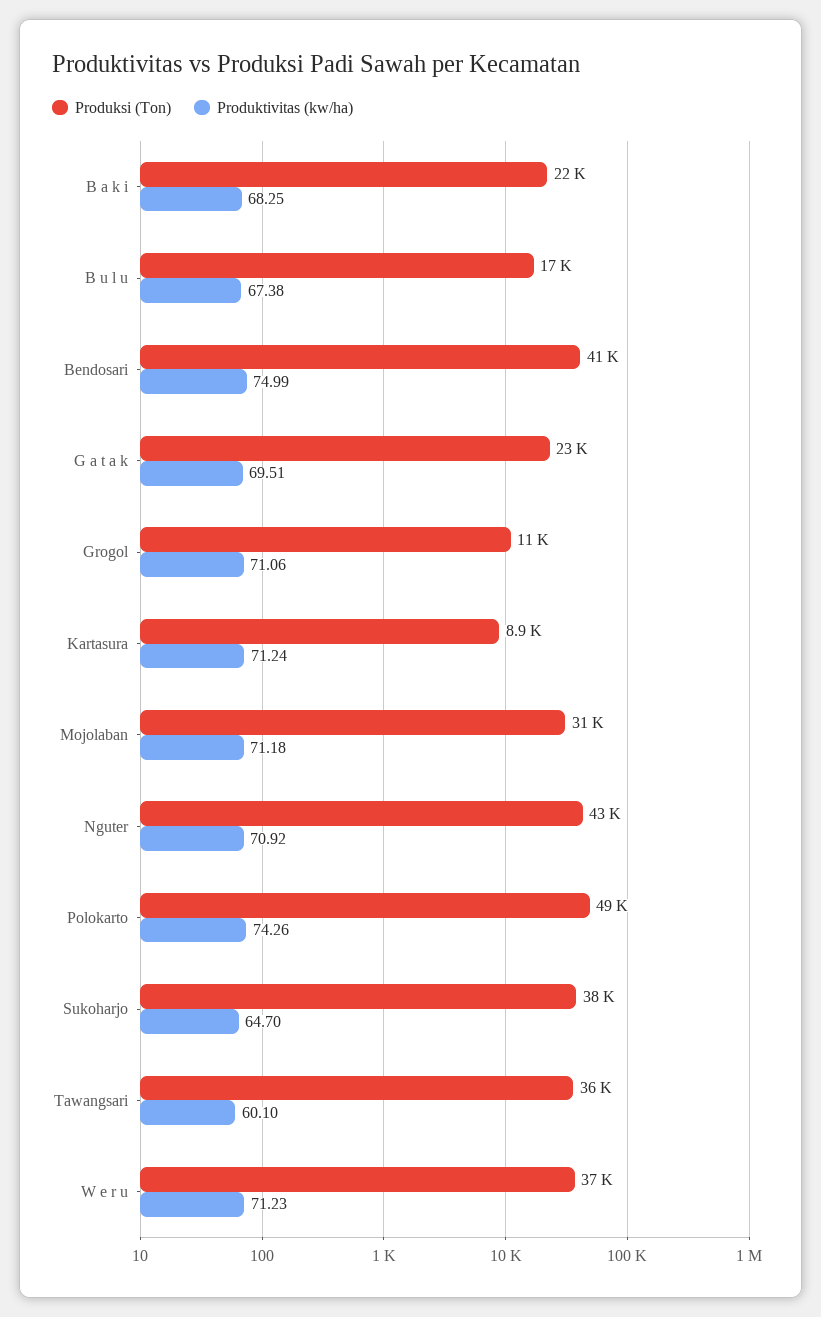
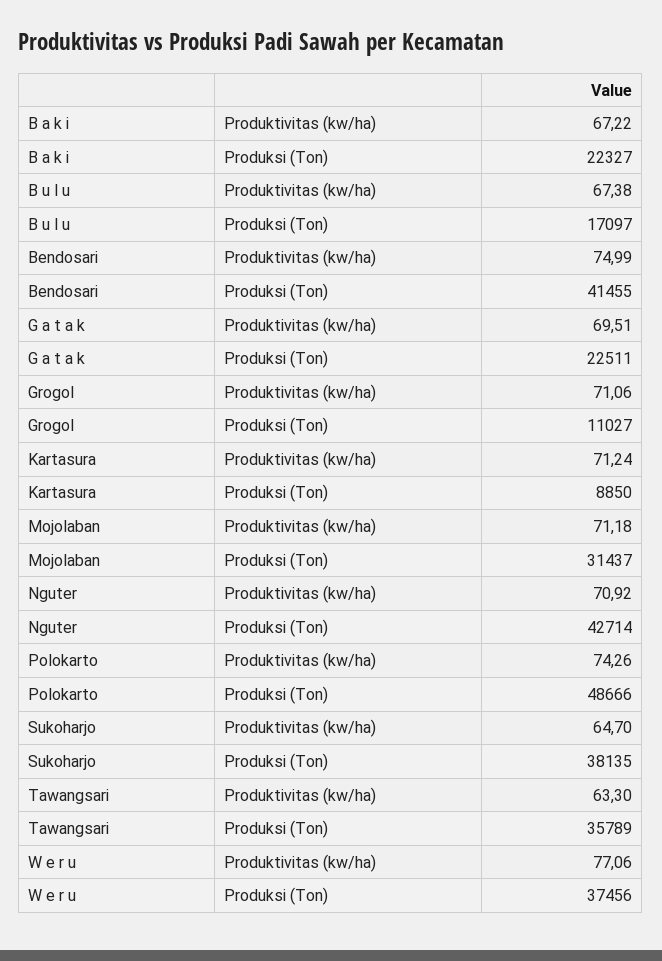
Produktivitas (kw/ha), B a k i: 68.25 -> 67.22
Produktivitas (kw/ha), Tawangsari: 60.1 -> 63.3
Produktivitas (kw/ha), W e r u: 71.23 -> 77.06

